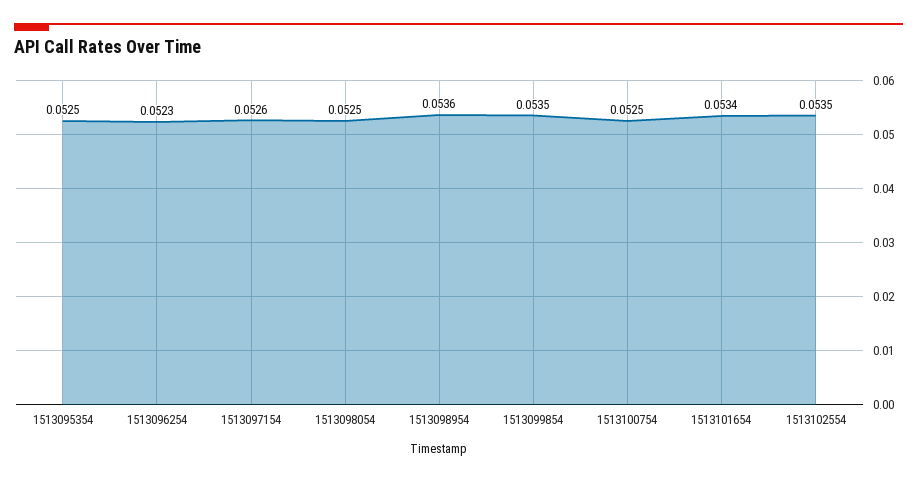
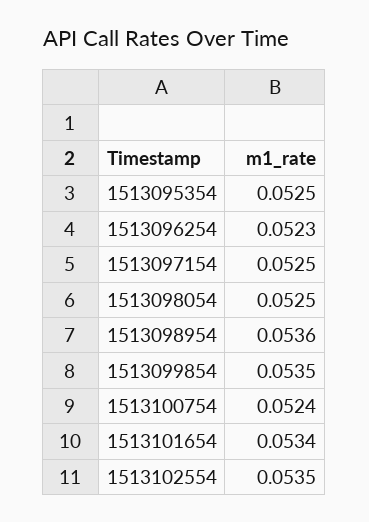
1513097154: 0.0526 -> 0.0525
1513100754: 0.0525 -> 0.0524

